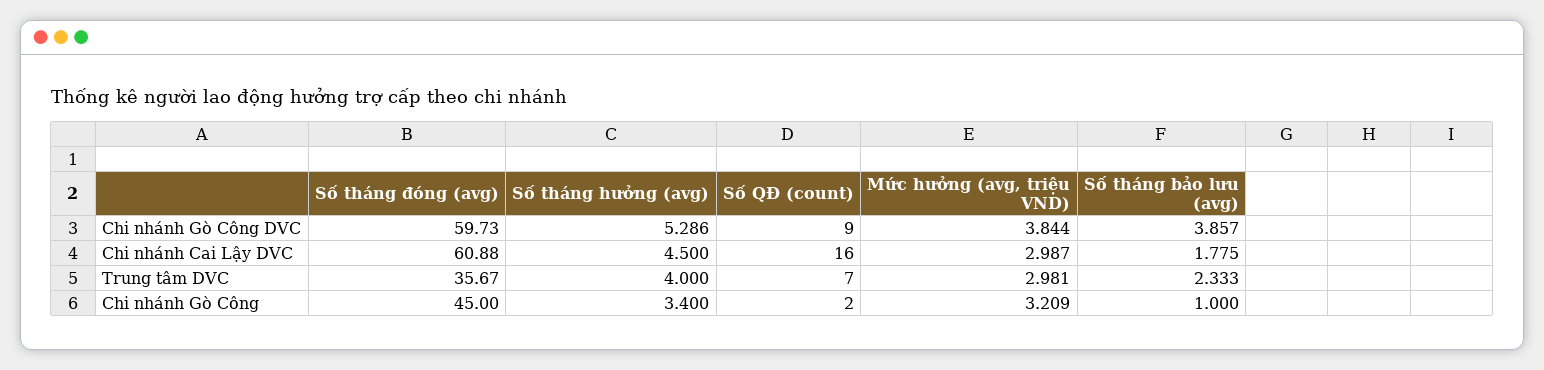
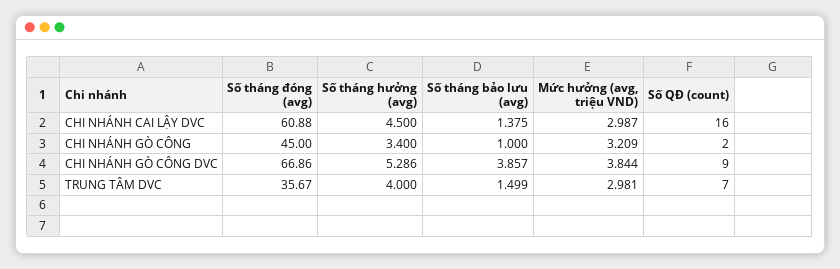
Số tháng đóng (avg), Chi nhánh Gò Công DVC: 59.73 -> 66.86
Số tháng bảo lưu (avg), Chi nhánh Cai Lậy DVC: 1.775 -> 1.375
Số tháng bảo lưu (avg), Trung tâm DVC: 2.333 -> 1.499

